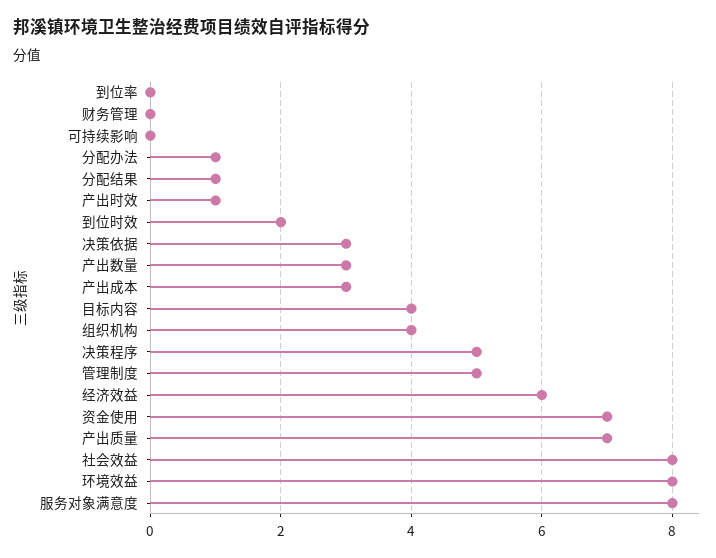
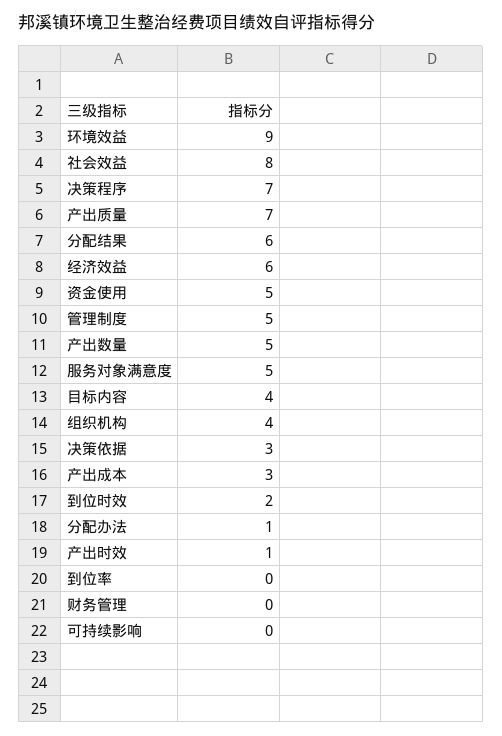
分配结果: 1 -> 6
产出数量: 3 -> 5
决策程序: 5 -> 7
资金使用: 7 -> 5
环境效益: 8 -> 9
服务对象满意度: 8 -> 5

